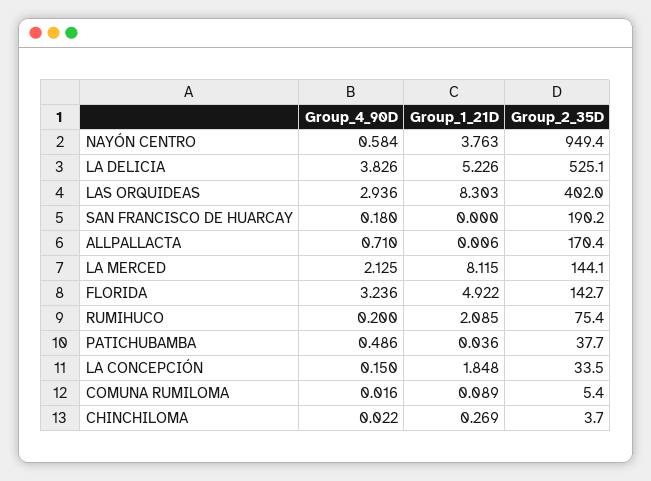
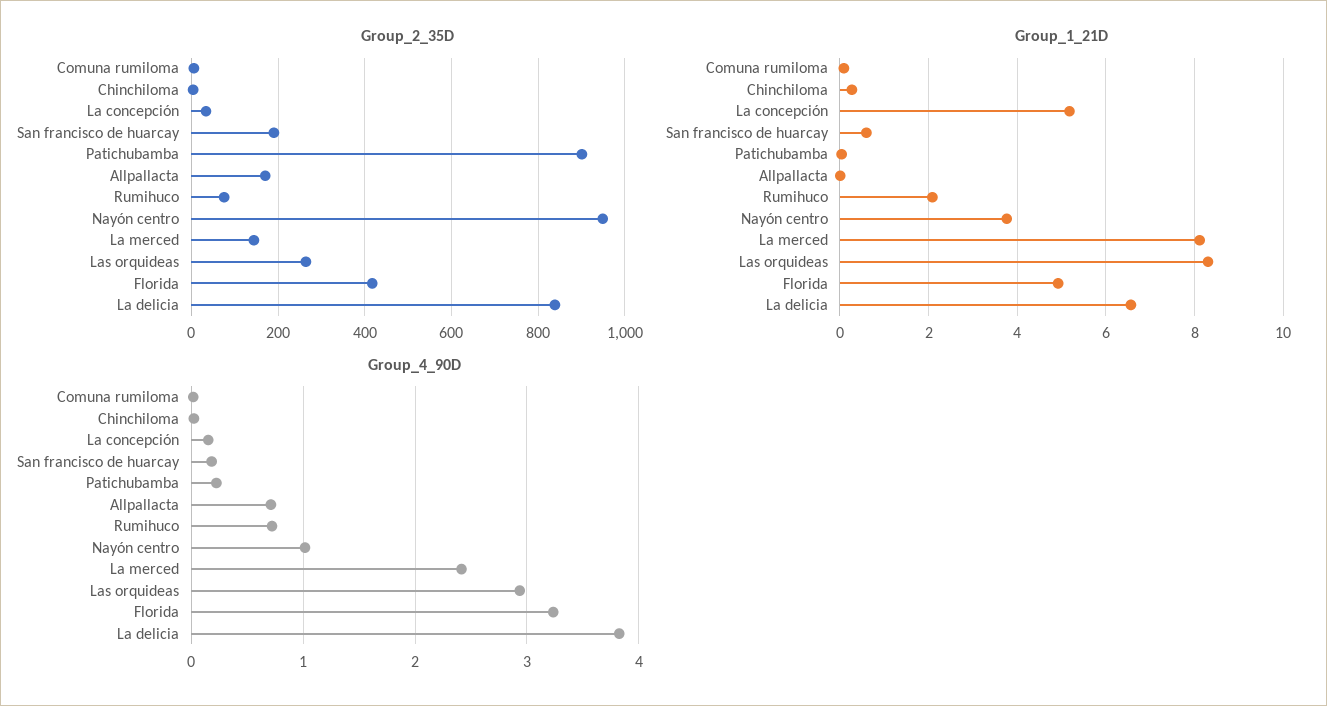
Group_4_90D, NAYÓN CENTRO: 0.584 -> 1
Group_1_21D, LA DELICIA: 5.226 -> 6.6
Group_2_35D, LA DELICIA: 525.1 -> 840
Group_2_35D, LAS ORQUIDEAS: 402 -> 260
Group_1_21D, SAN FRANCISCO DE HUARCAY: 0 -> 0.6
Group_4_90D, LA MERCED: 2.125 -> 2.4
Group_2_35D, FLORIDA: 142.7 -> 420
Group_4_90D, RUMIHUCO: 0.2 -> 0.7
Group_4_90D, PATICHUBAMBA: 0.486 -> 0.2
Group_2_35D, PATICHUBAMBA: 37.7 -> 900
Group_1_21D, LA CONCEPCIÓN: 1.848 -> 5.2

